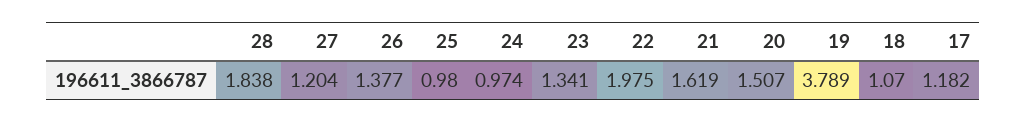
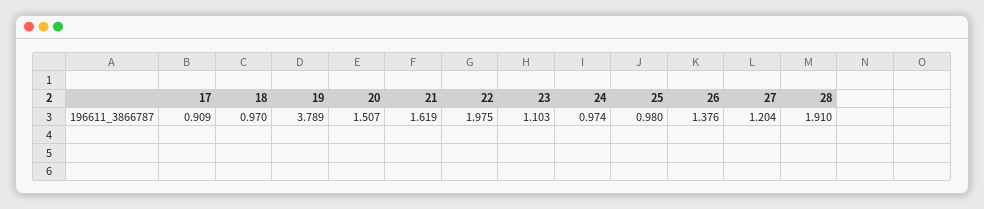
28: 1.838 -> 1.91
26: 1.377 -> 1.376
23: 1.341 -> 1.103
18: 1.07 -> 0.97
17: 1.182 -> 0.909

